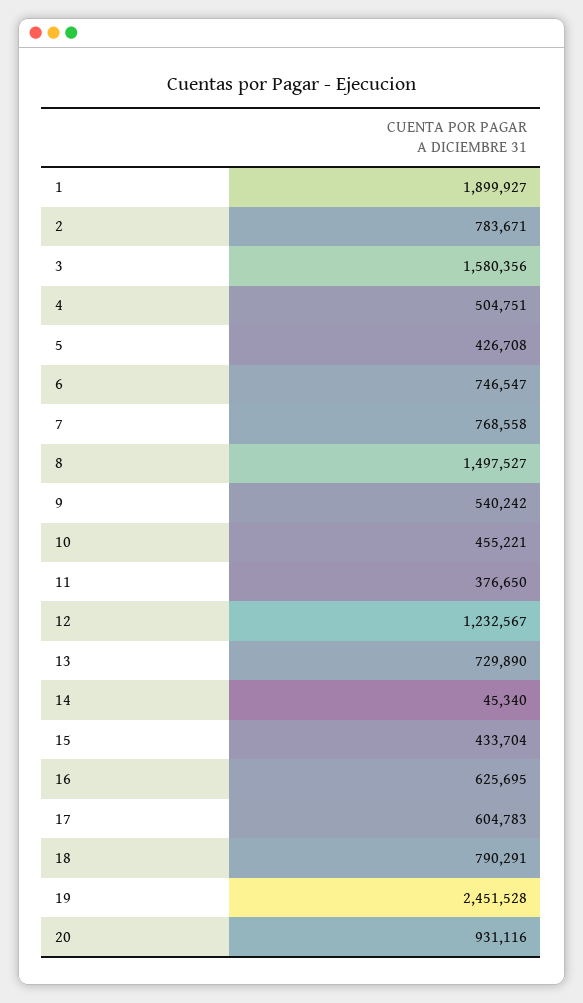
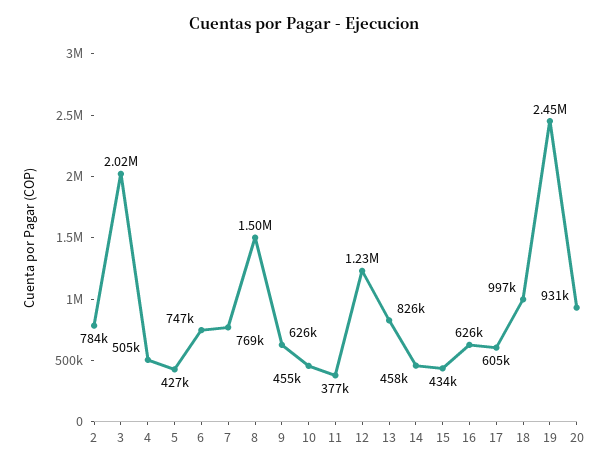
1: 1899927 -> none
3: 1580356 -> 2020000
9: 540242 -> 626000
13: 729890 -> 826000
14: 45340 -> 458000
18: 790291 -> 997000

